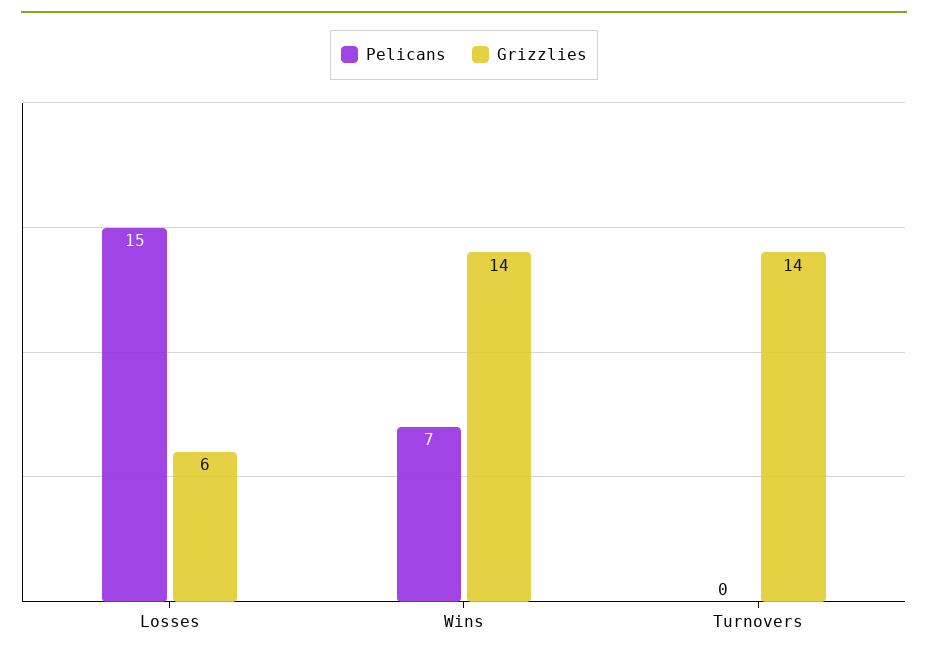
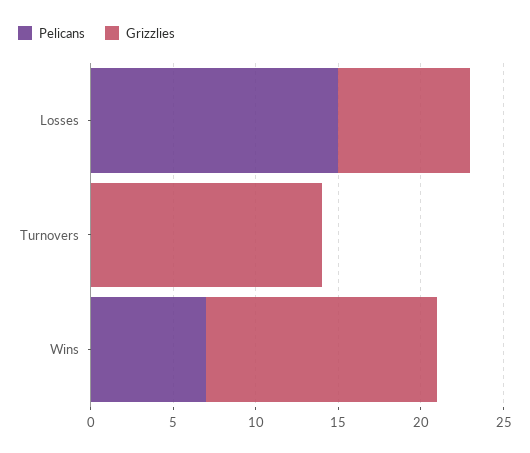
Grizzlies, Losses: 6 -> 8

